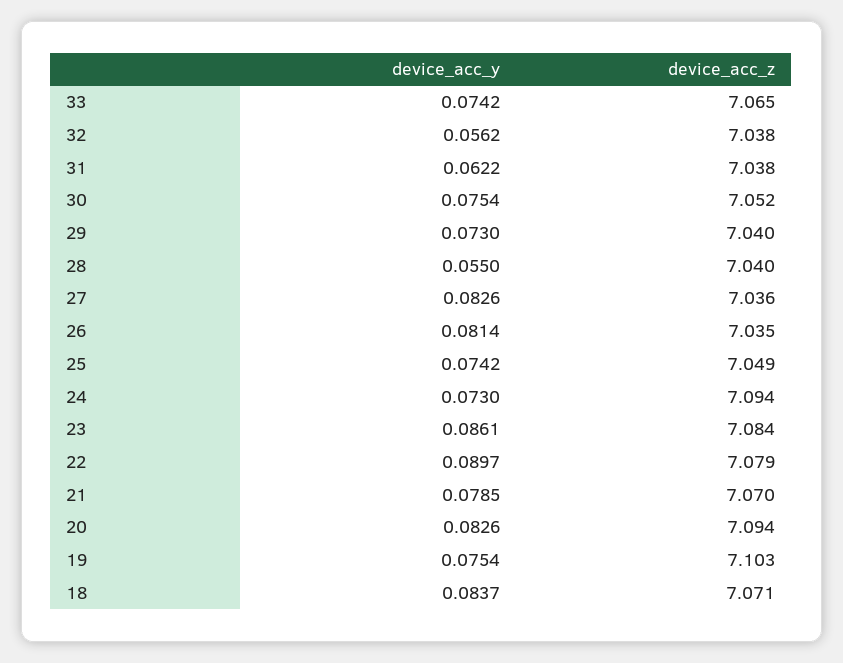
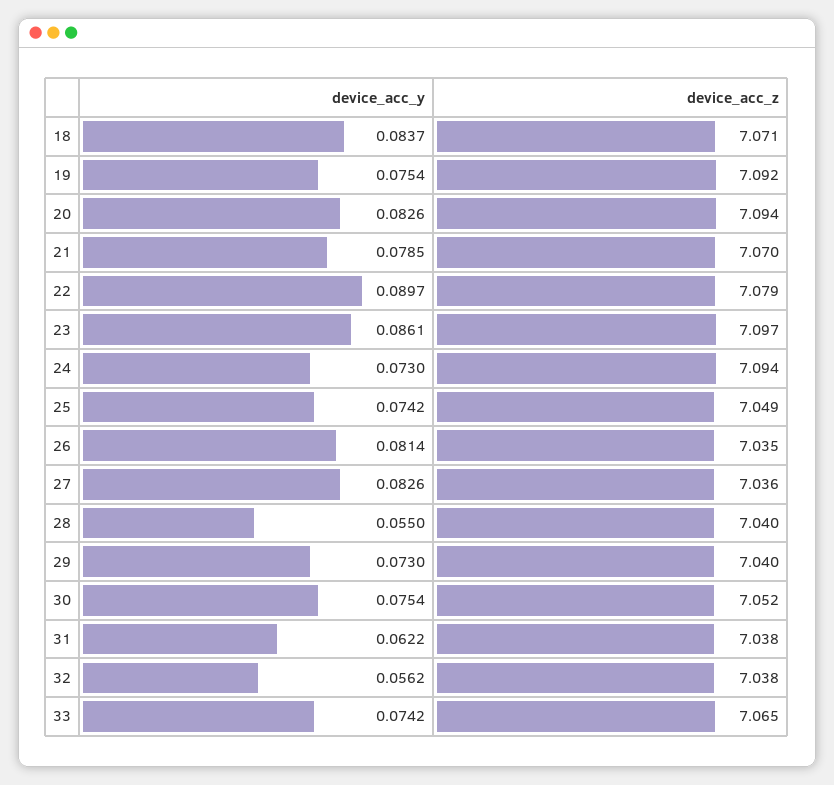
device_acc_z, 23: 7.084 -> 7.097
device_acc_z, 19: 7.103 -> 7.092

